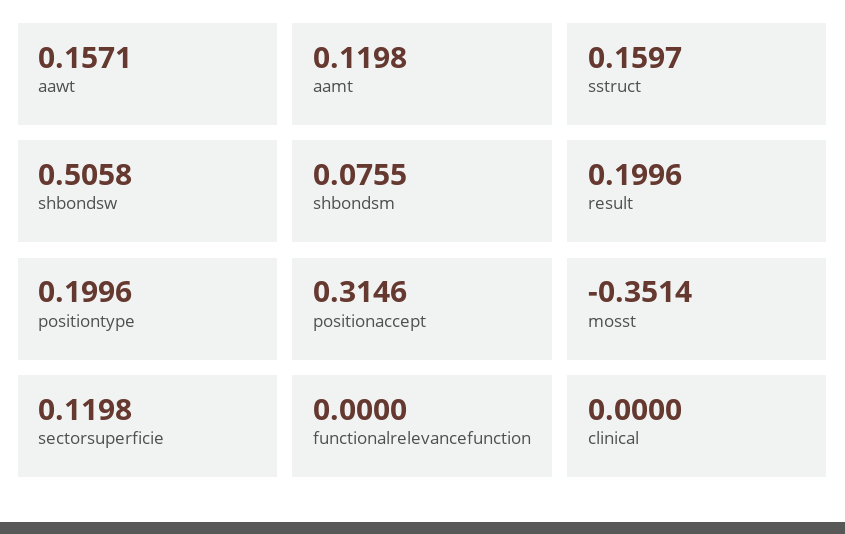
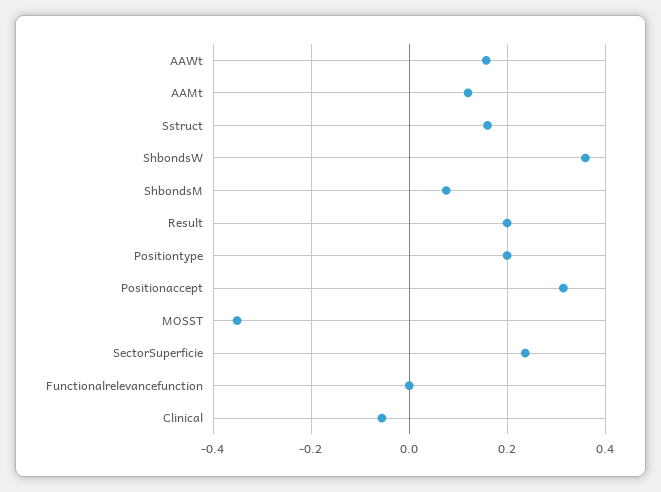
shbondsw: 0.5058 -> 0.36
sectorsuperficie: 0.1198 -> 0.24
clinical: 0 -> -0.06

